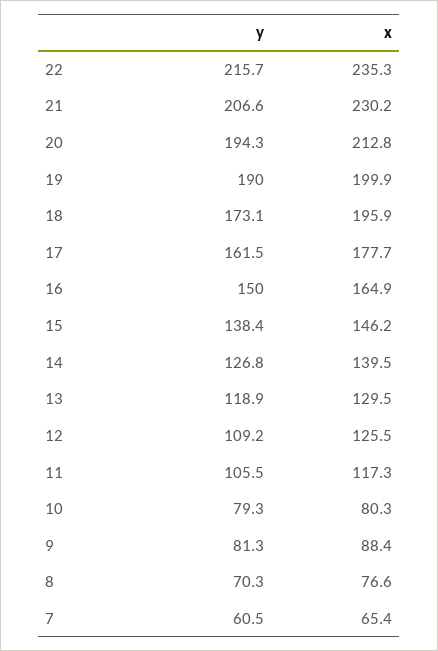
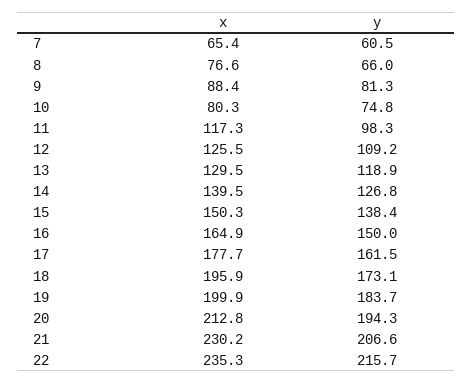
y, 19: 190 -> 183.7
x, 15: 146.2 -> 150.3
y, 11: 105.5 -> 98.3
y, 10: 79.3 -> 74.8
y, 8: 70.3 -> 66

